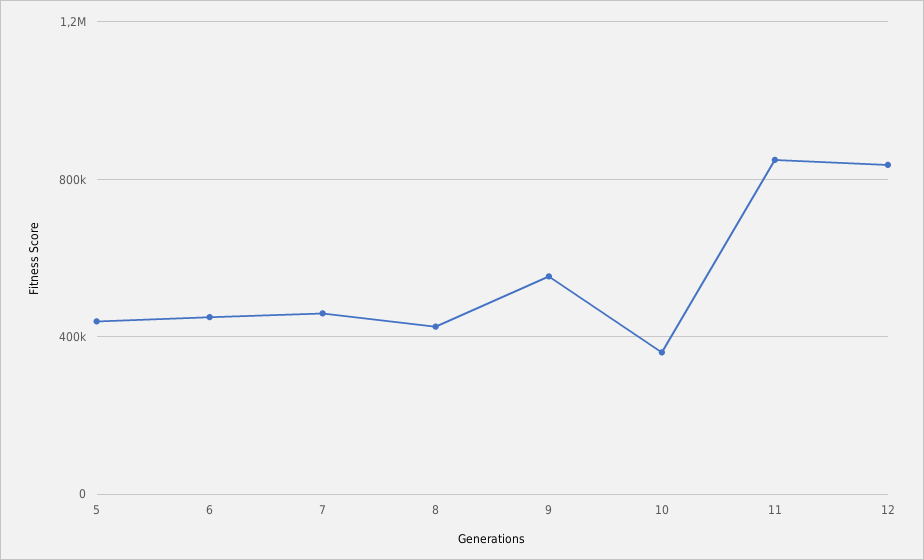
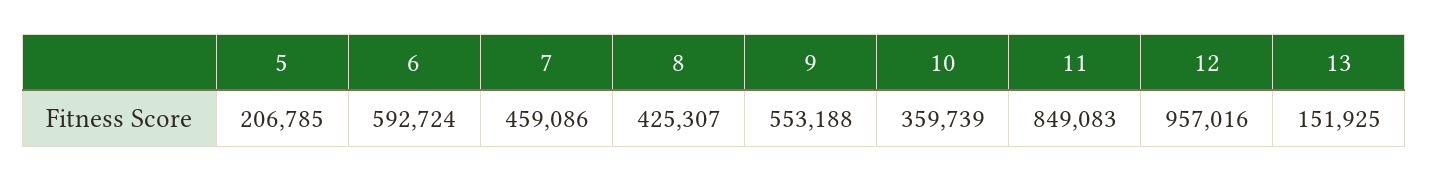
5: 450000 -> 206785
6: 450000 -> 592724
12: 850000 -> 957016
13: none -> 151925

